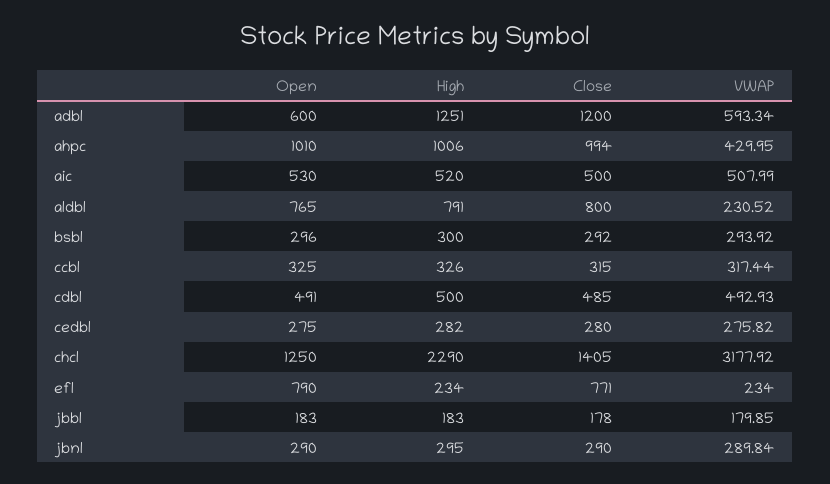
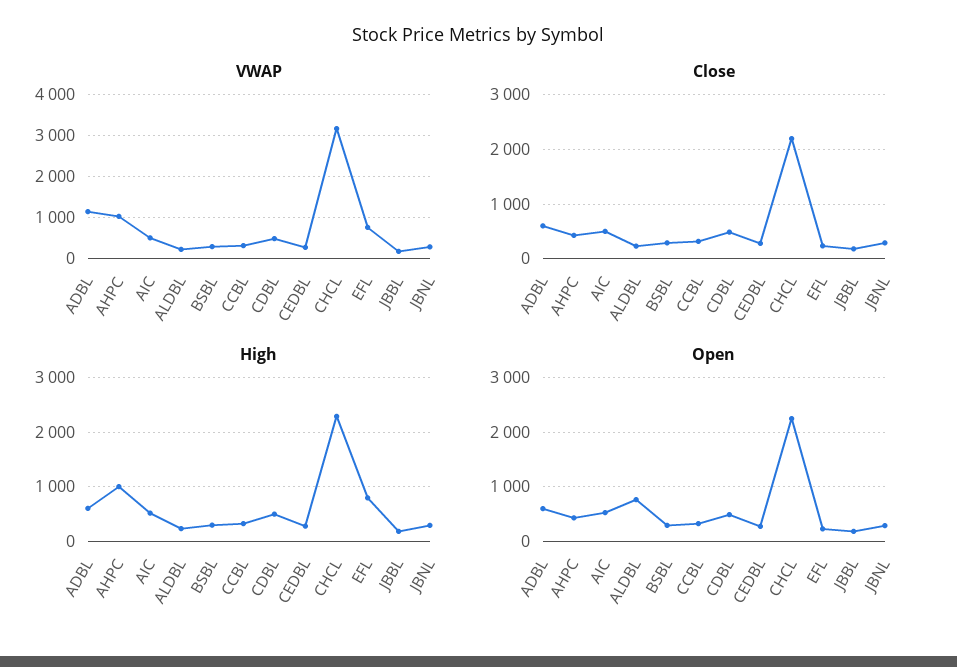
High, adbl: 1251 -> 600
Close, adbl: 1200 -> 600
VWAP, adbl: 593.34 -> 1200
Open, ahpc: 1010 -> 400
Close, ahpc: 994 -> 400
VWAP, ahpc: 429.95 -> 1000
High, aldbl: 791 -> 200
Close, aldbl: 800 -> 200
Open, chcl: 1250 -> 2200
Close, chcl: 1405 -> 2200
Open, efl: 790 -> 200
High, efl: 234 -> 800
Close, efl: 771 -> 200
VWAP, efl: 234 -> 800

